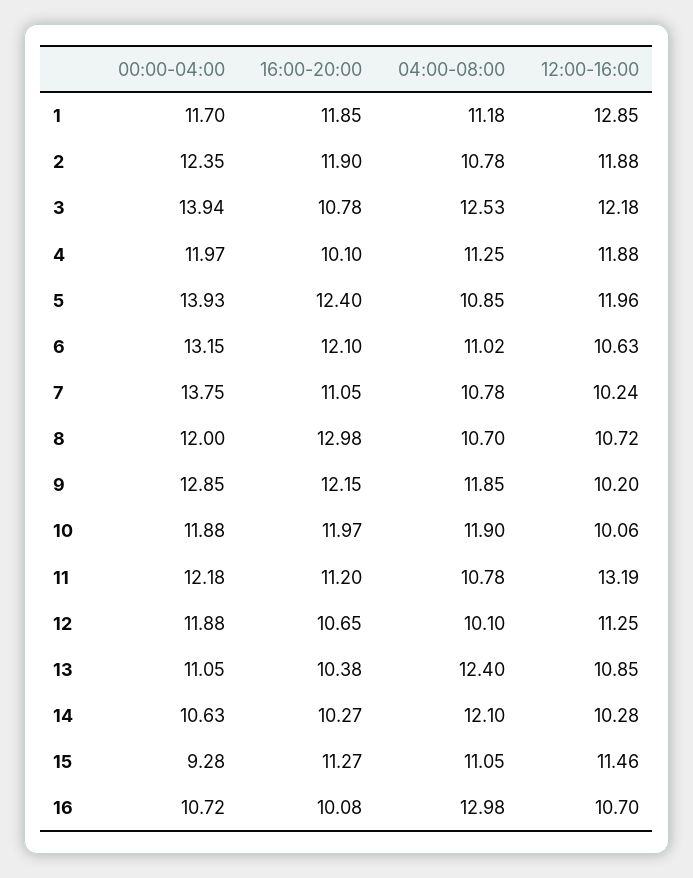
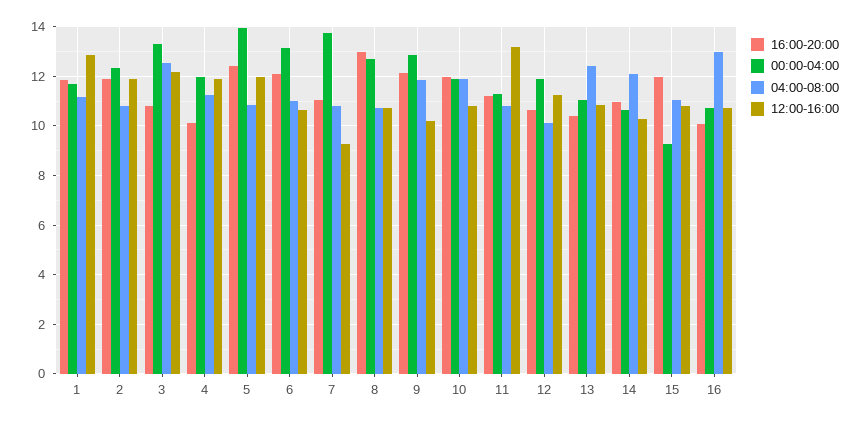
00:00-04:00, 3: 13.94 -> 13.25
12:00-16:00, 7: 10.24 -> 9.25
00:00-04:00, 8: 12 -> 12.75
12:00-16:00, 10: 10.06 -> 10.75
00:00-04:00, 11: 12.18 -> 11.25
16:00-20:00, 14: 10.27 -> 11
16:00-20:00, 15: 11.27 -> 12
12:00-16:00, 15: 11.46 -> 10.75

